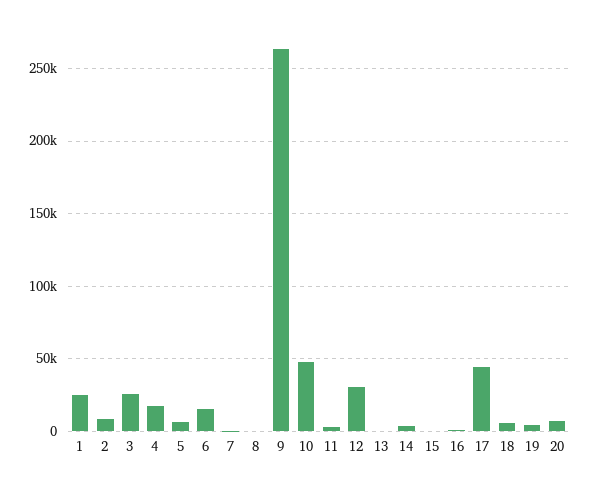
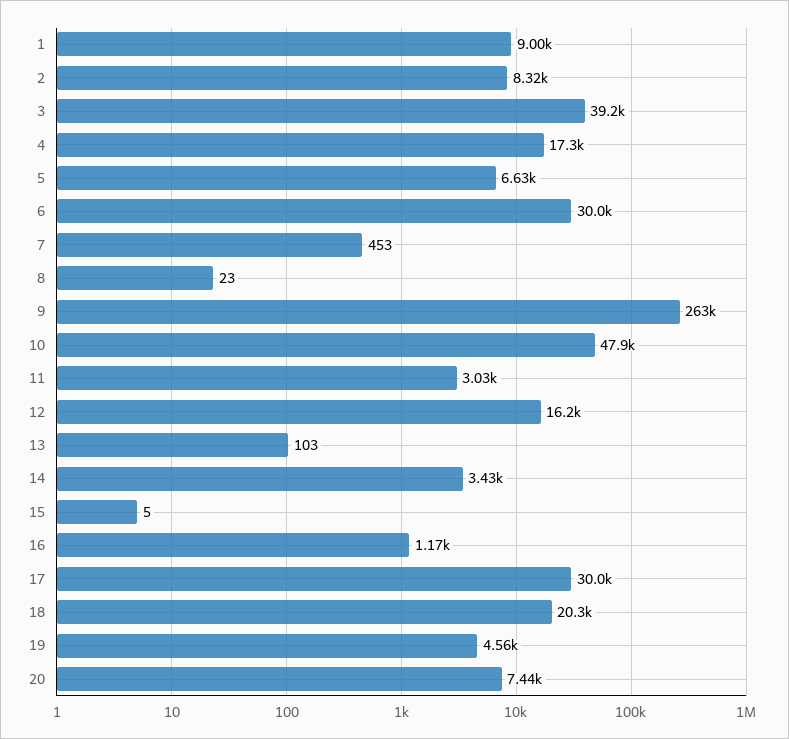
1: 25000 -> 9000
3: 25000 -> 39200
6: 15000 -> 30000
12: 30000 -> 16200
17: 45000 -> 30000
18: 5000 -> 20300

